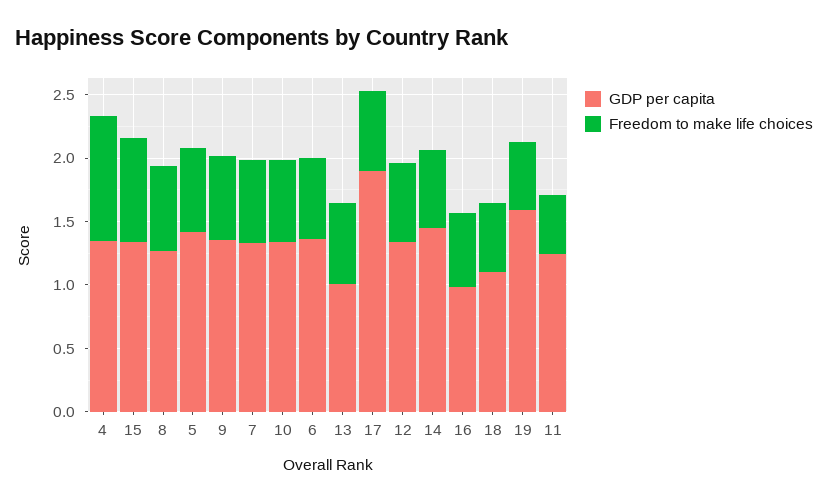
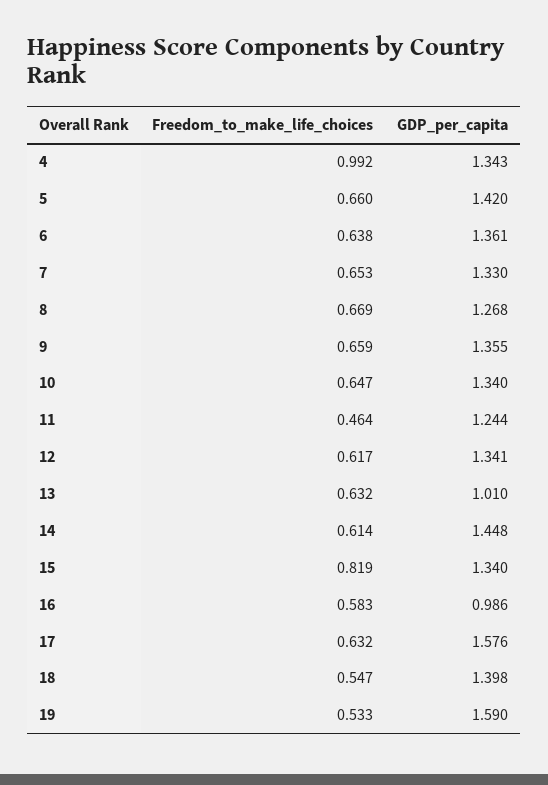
GDP per capita, 17: 1.9 -> 1.576
GDP per capita, 18: 1.1 -> 1.398

